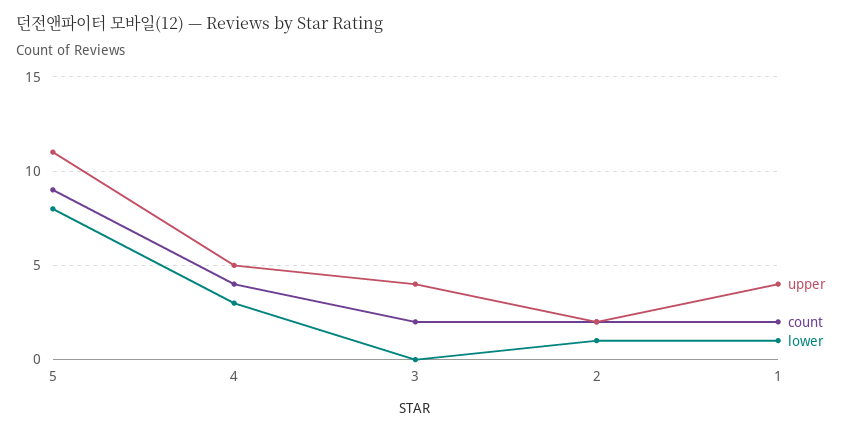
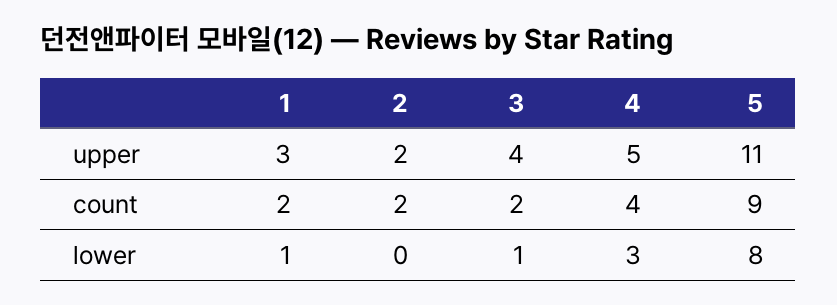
lower, 3: 0 -> 1
lower, 2: 1 -> 0
upper, 1: 4 -> 3

